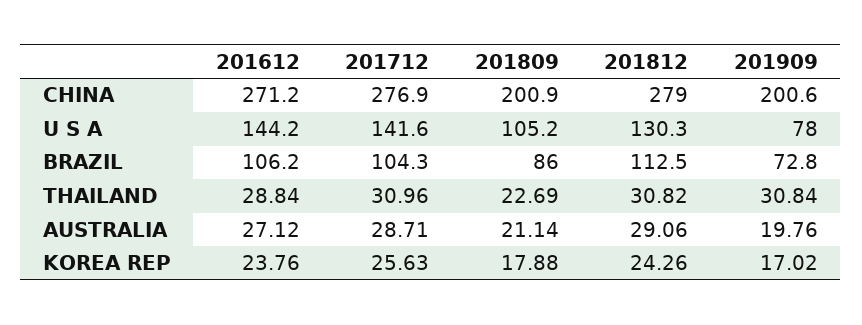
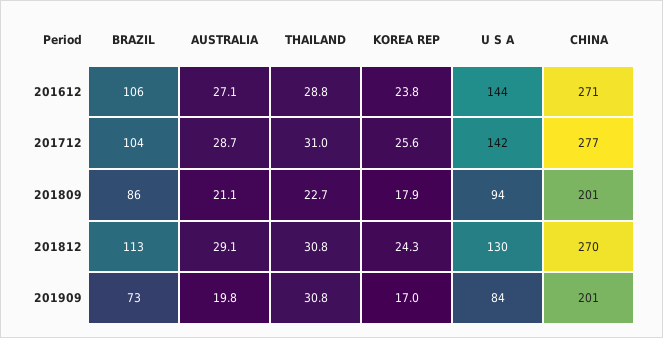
201812, CHINA: 279 -> 270
201809, U S A: 105.2 -> 94
201909, U S A: 78 -> 84

